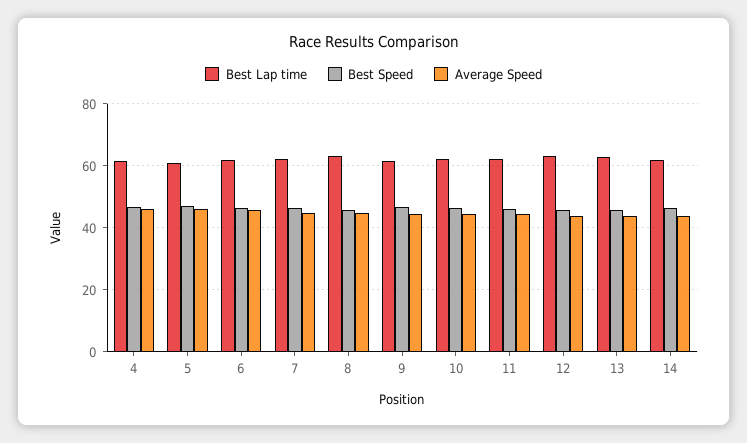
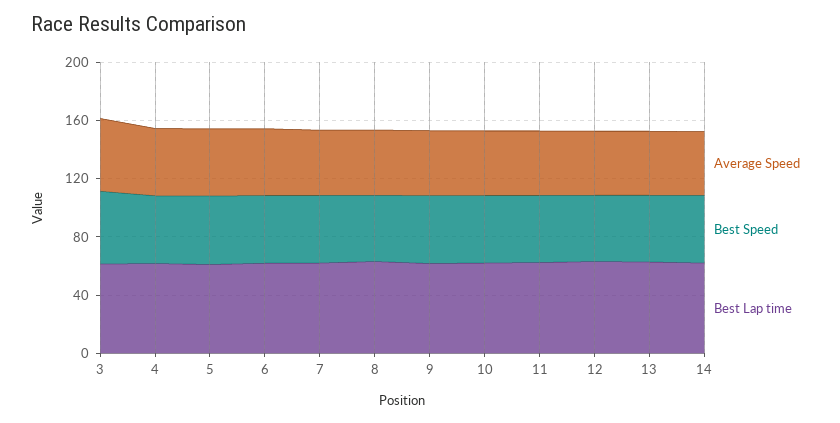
Average Speed, 3: none -> 50
Best Speed, 3: none -> 50
Best Lap time, 3: none -> 60

